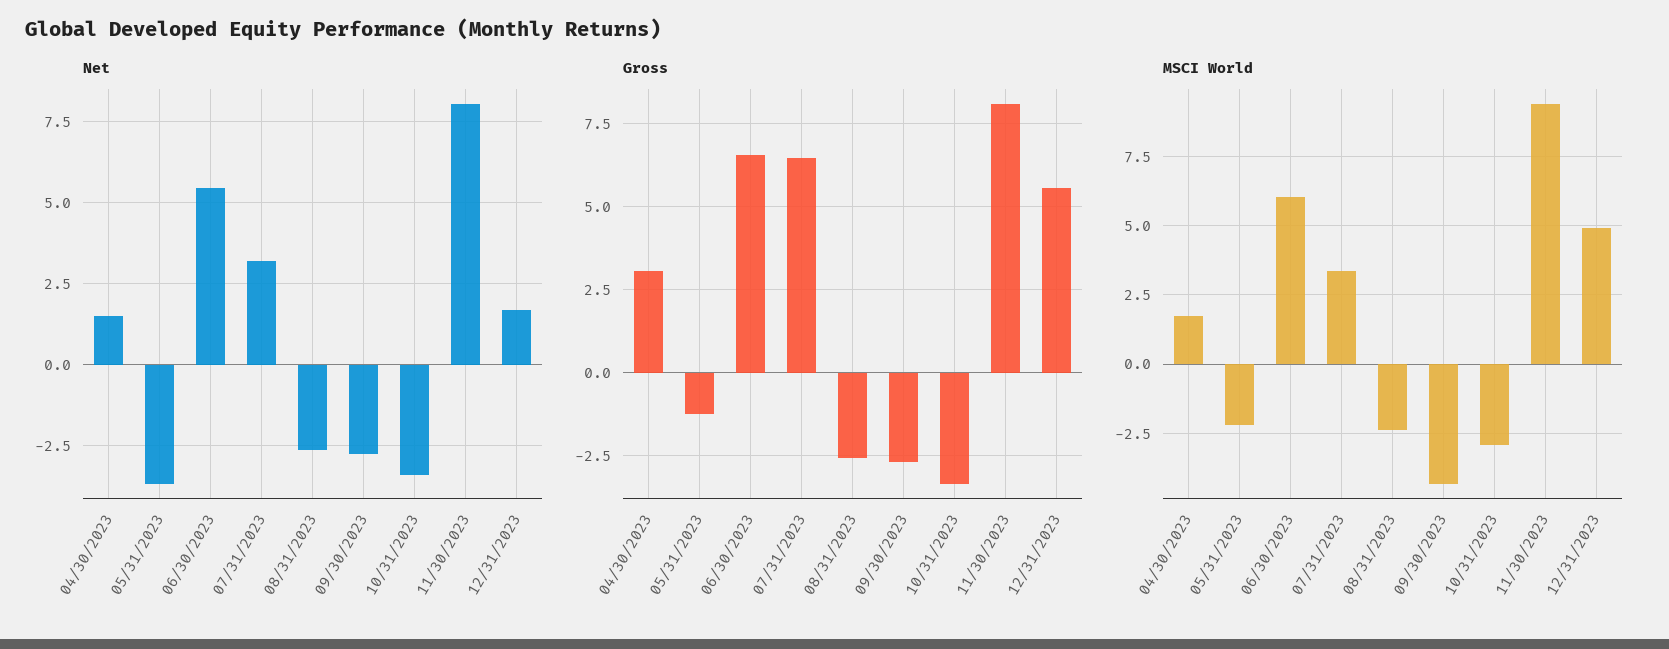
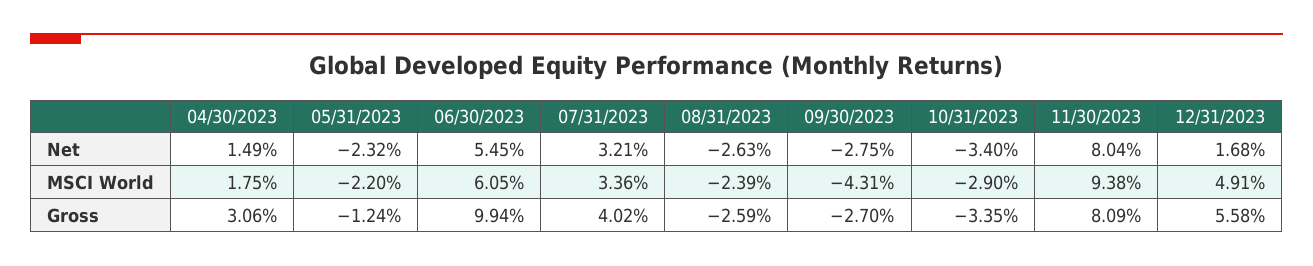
Net, 05/31/2023: -3.75 -> -2.32
Gross, 06/30/2023: 6.5 -> 9.94
Gross, 07/31/2023: 6.5 -> 4.02

